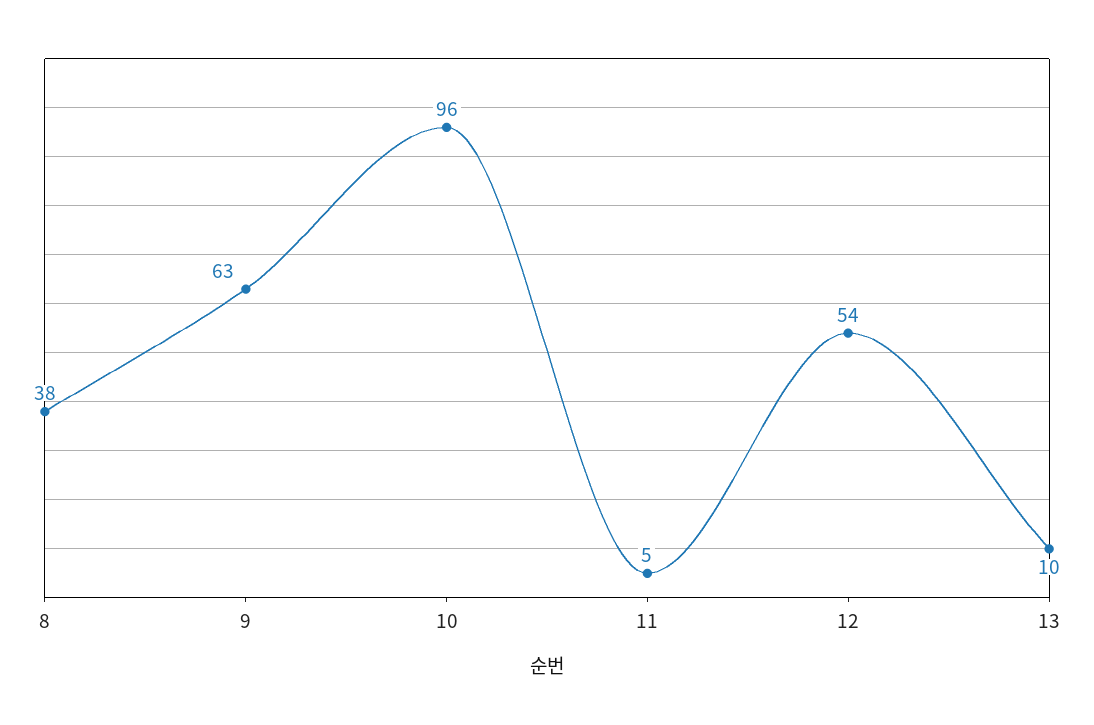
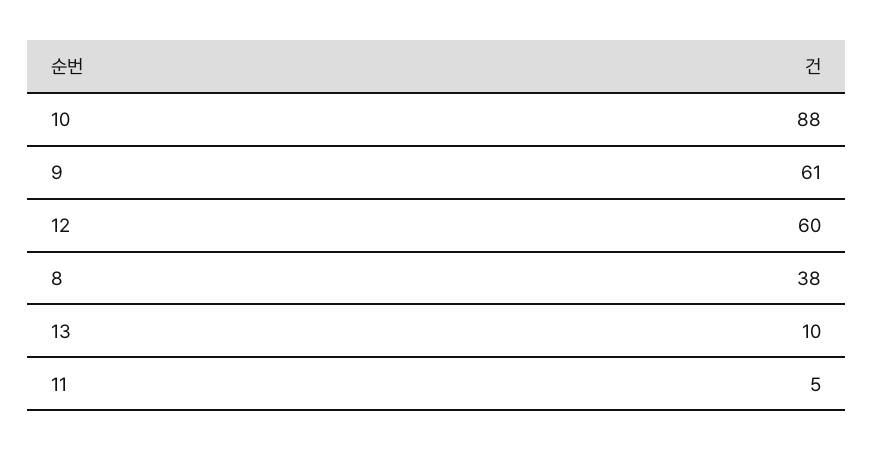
9: 63 -> 61
10: 96 -> 88
12: 54 -> 60

